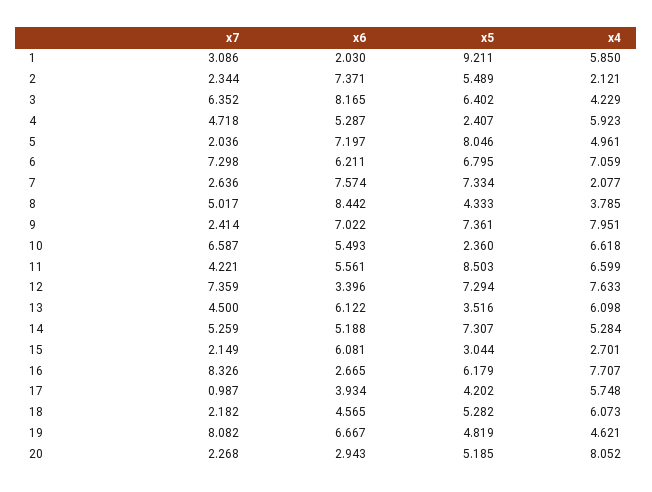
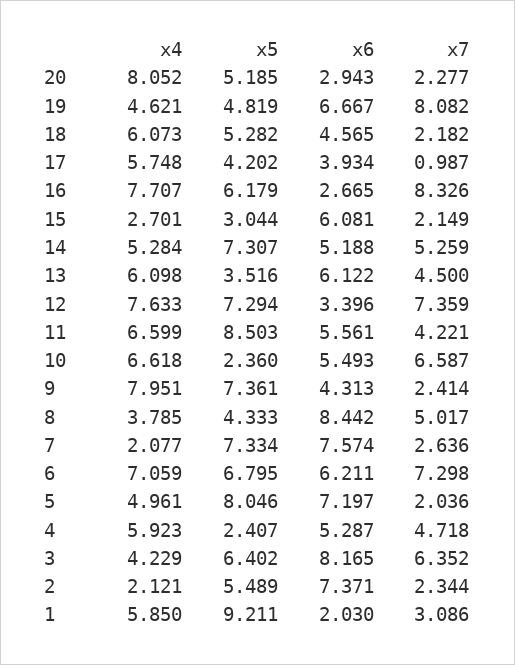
x6, 9: 7.022 -> 4.313
x7, 20: 2.268 -> 2.277

